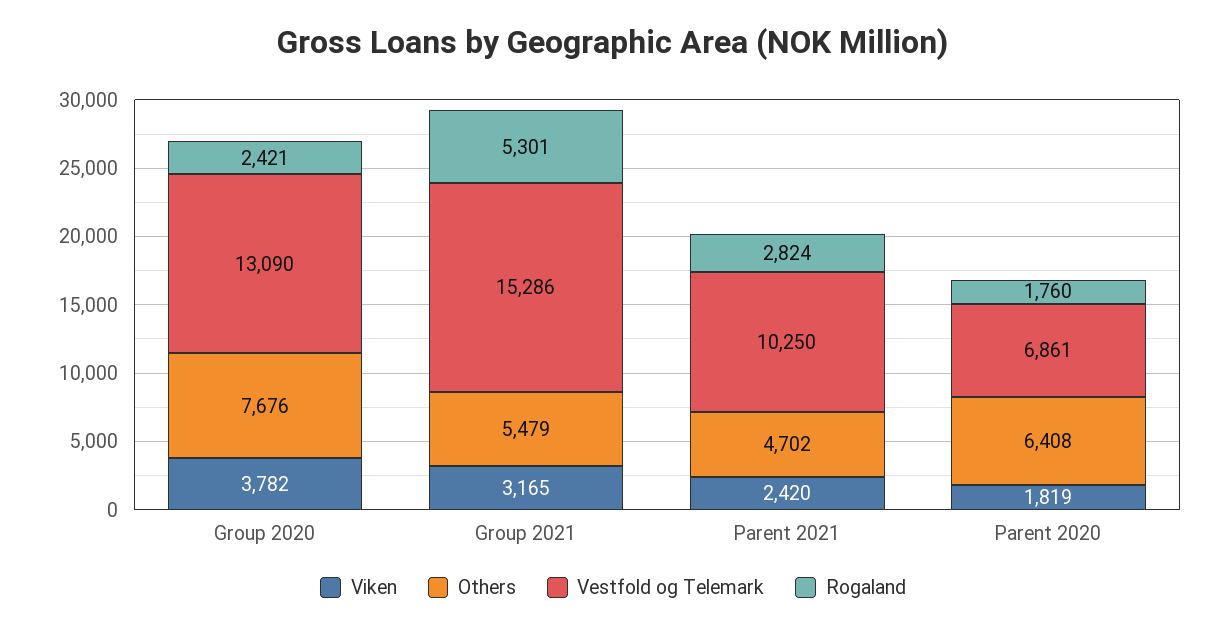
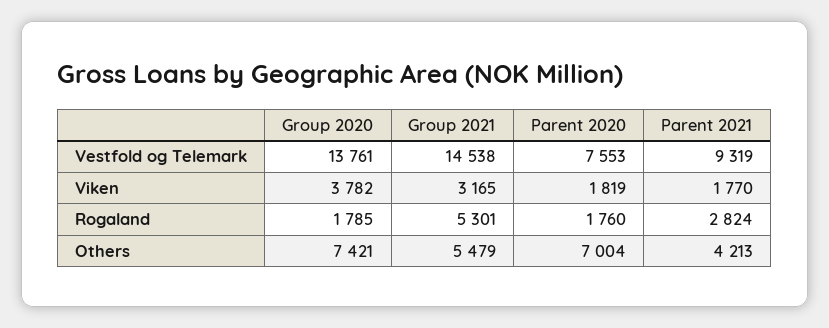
Others, Group 2020: 7676 -> 7421
Vestfold og Telemark, Group 2020: 13090 -> 13761
Rogaland, Group 2020: 2421 -> 1785
Vestfold og Telemark, Group 2021: 15286 -> 14538
Viken, Parent 2021: 2420 -> 1770
Others, Parent 2021: 4702 -> 4213
Vestfold og Telemark, Parent 2021: 10250 -> 9319
Others, Parent 2020: 6408 -> 7004
Vestfold og Telemark, Parent 2020: 6861 -> 7553

